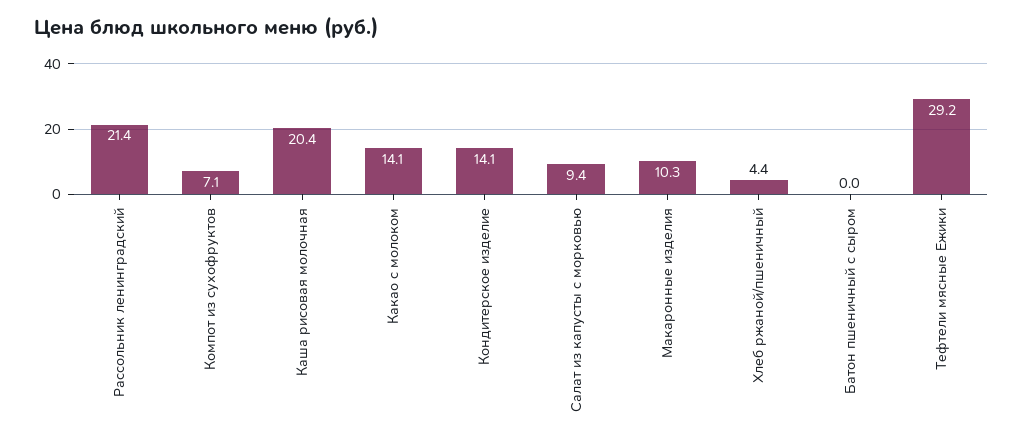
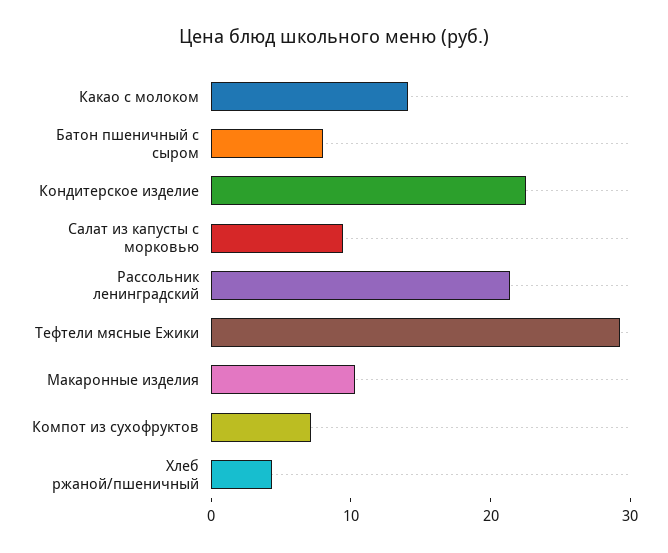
Каша рисовая молочная: 20.4 -> none
Кондитерское изделие: 14.1 -> 22
Батон пшеничный с сыром: 0 -> 8

